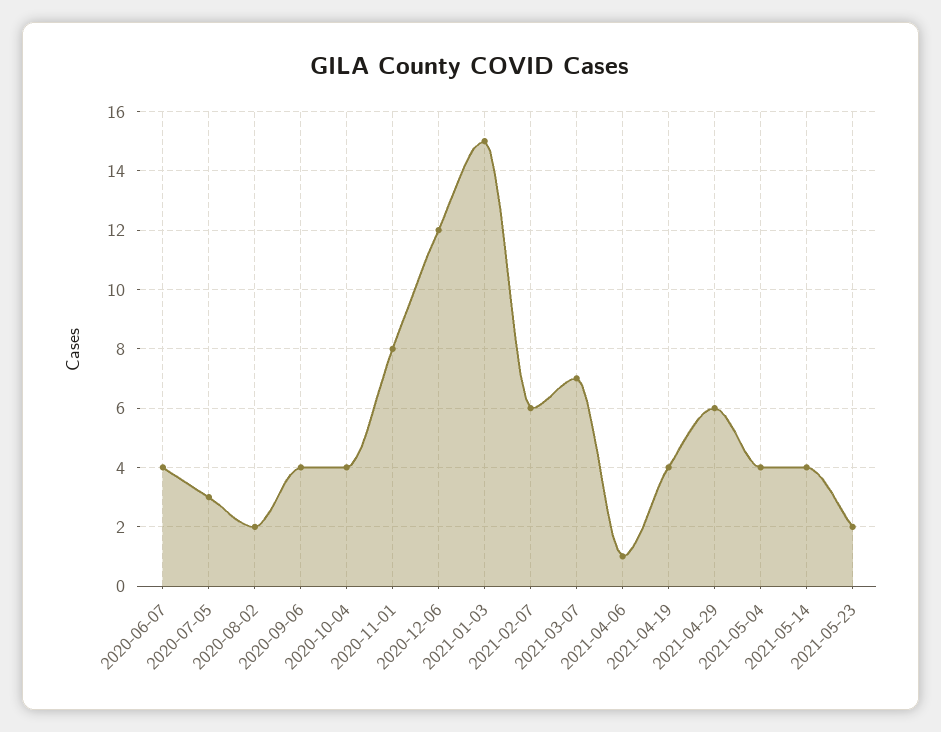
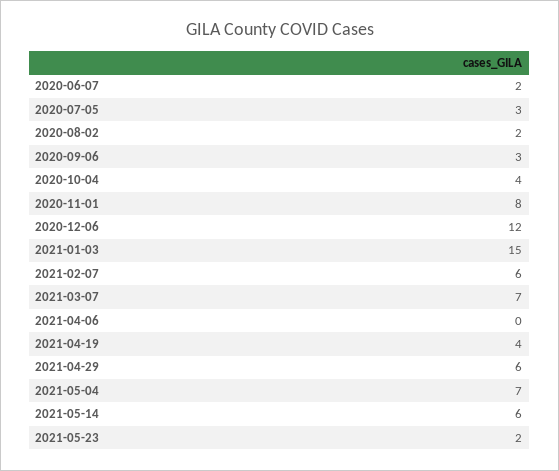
2020-06-07: 4 -> 2
2020-09-06: 4 -> 3
2021-04-06: 1 -> 0
2021-05-04: 4 -> 7
2021-05-14: 4 -> 6

